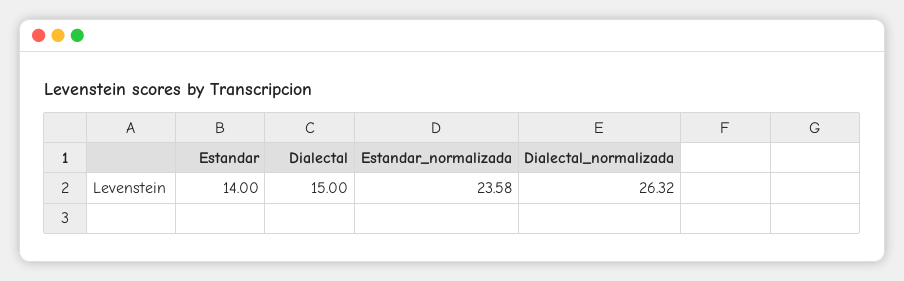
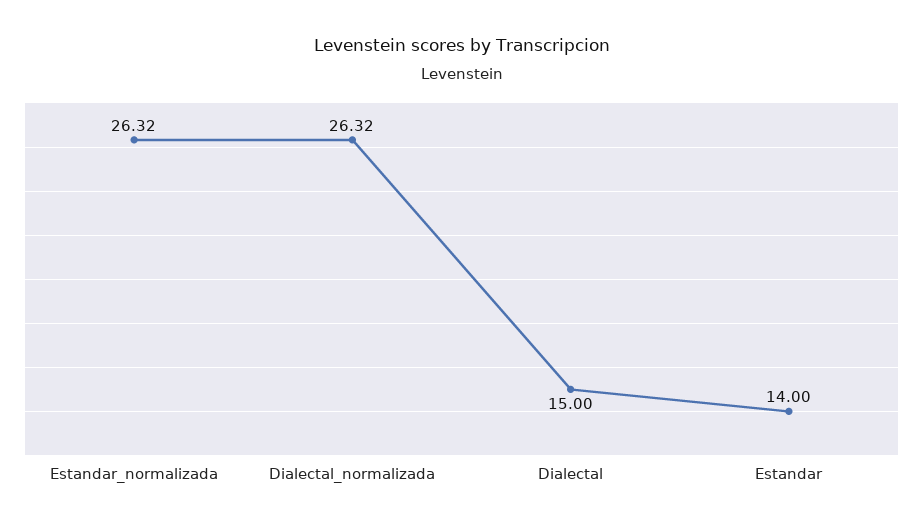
Estandar_normalizada: 23.58 -> 26.32

